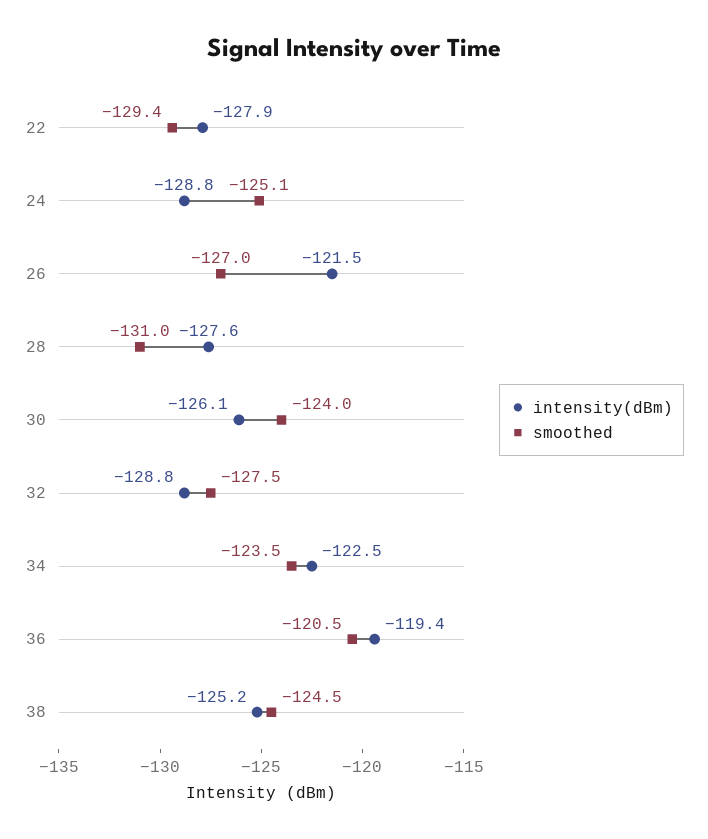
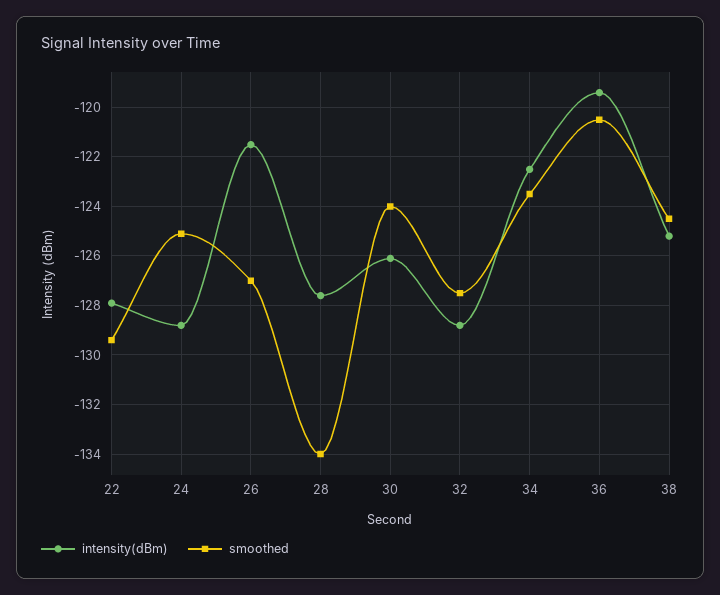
smoothed, 28: -131 -> -134

